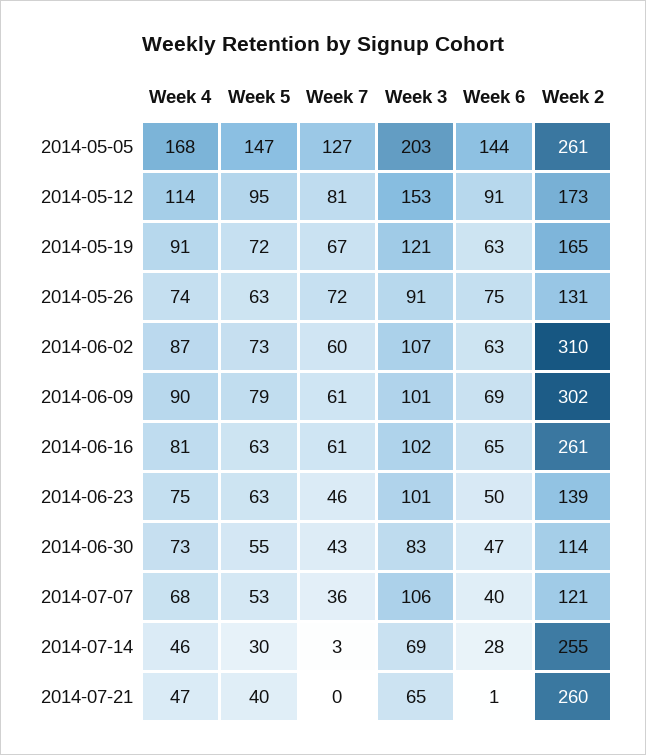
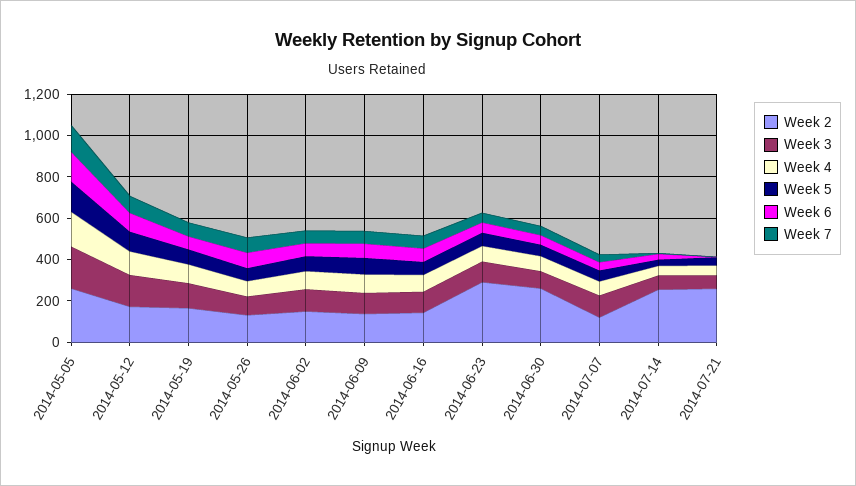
Week 2, 2014-06-02: 310 -> 150
Week 2, 2014-06-09: 302 -> 150
Week 2, 2014-06-16: 261 -> 150
Week 2, 2014-06-23: 139 -> 300
Week 2, 2014-06-30: 114 -> 250

